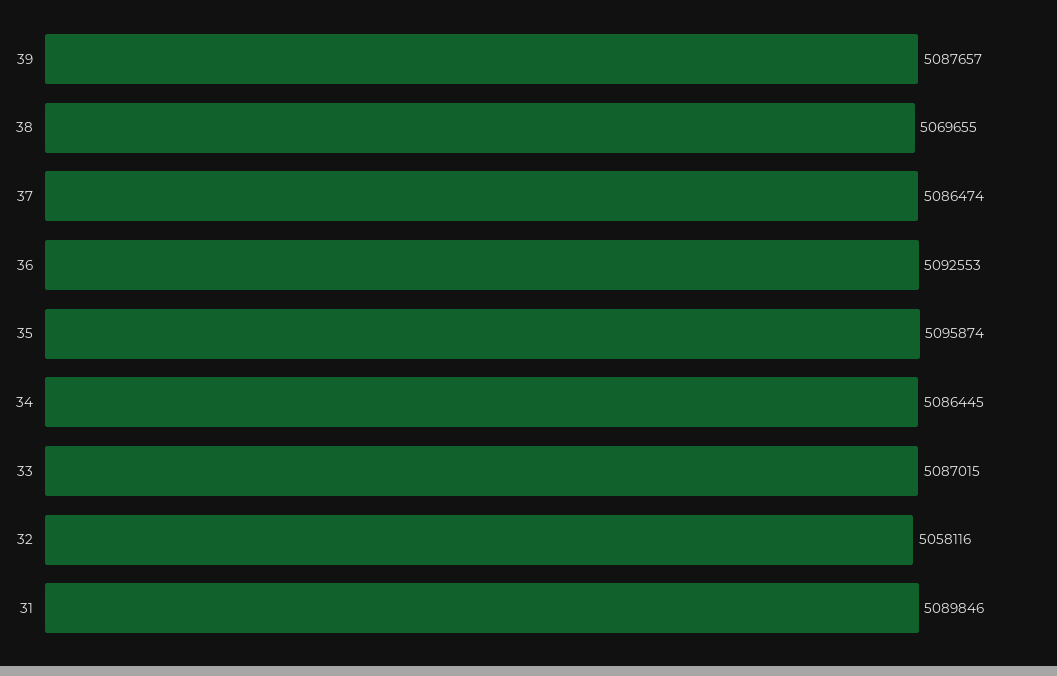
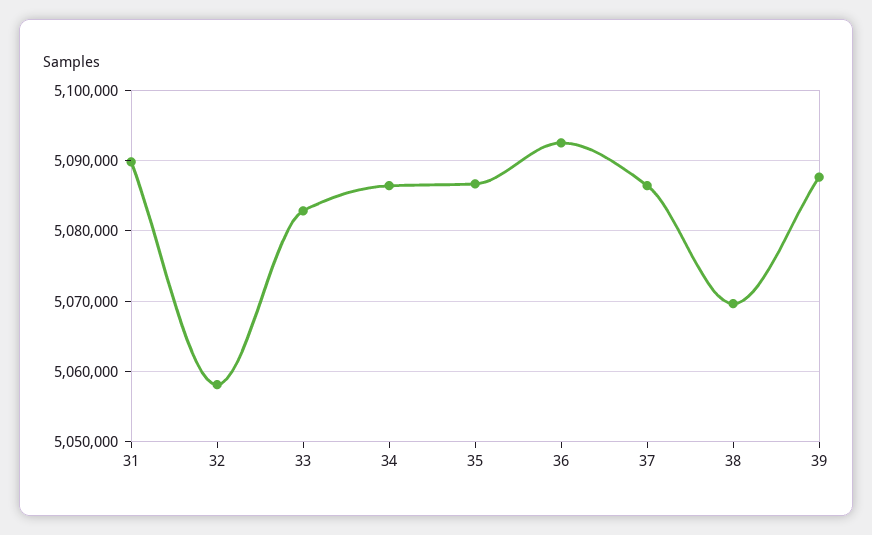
35: 5095874 -> 5087000
33: 5087015 -> 5083000

